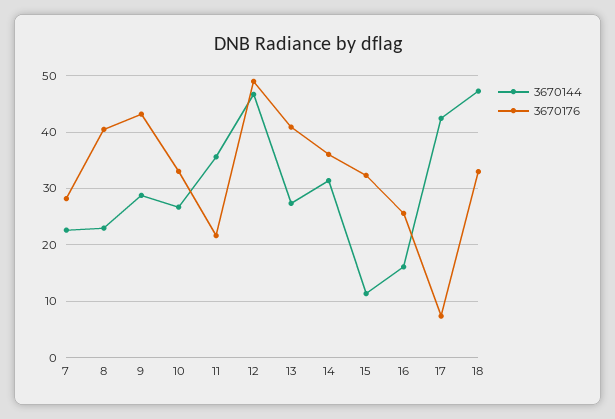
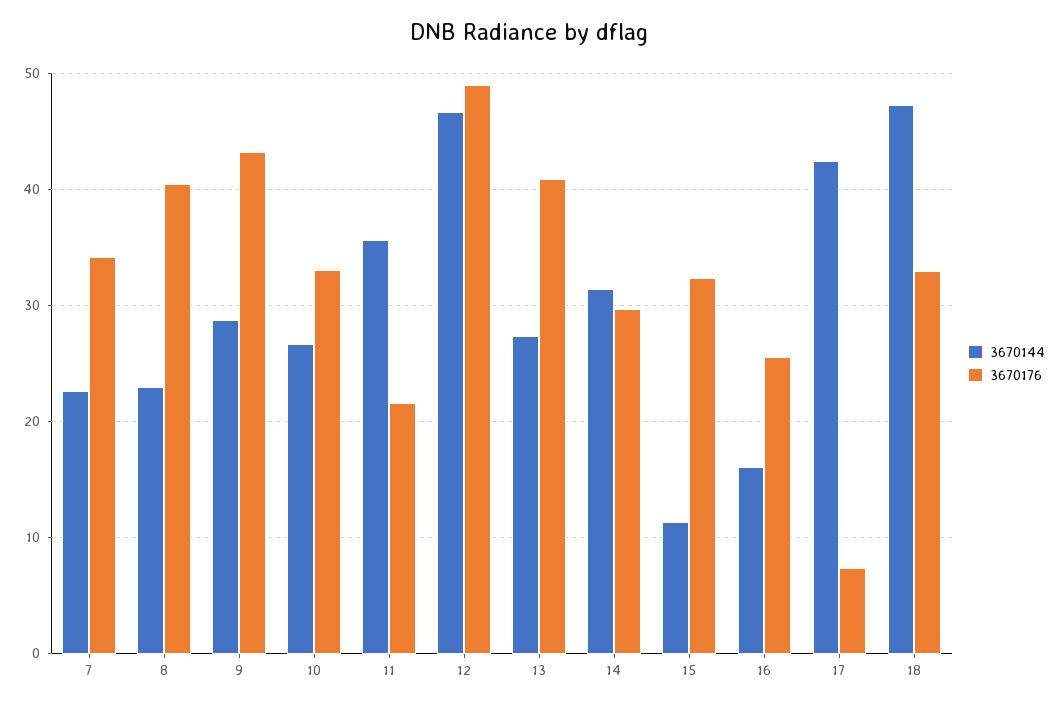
3670176, 7: 28 -> 34
3670176, 14: 36 -> 30

